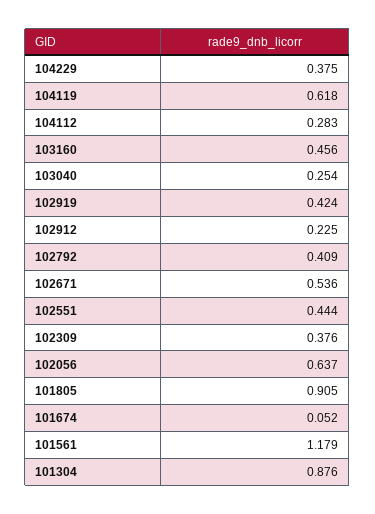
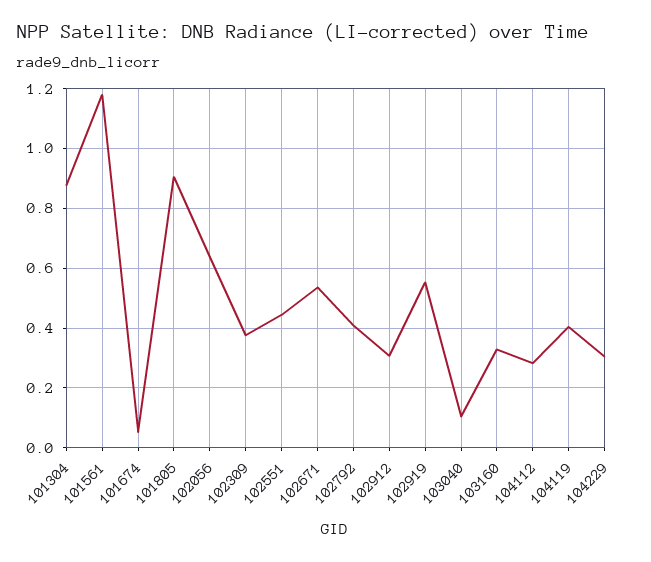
104229: 0.375 -> 0.3
104119: 0.618 -> 0.4
103160: 0.456 -> 0.325
103040: 0.254 -> 0.1
102919: 0.424 -> 0.55
102912: 0.225 -> 0.3

